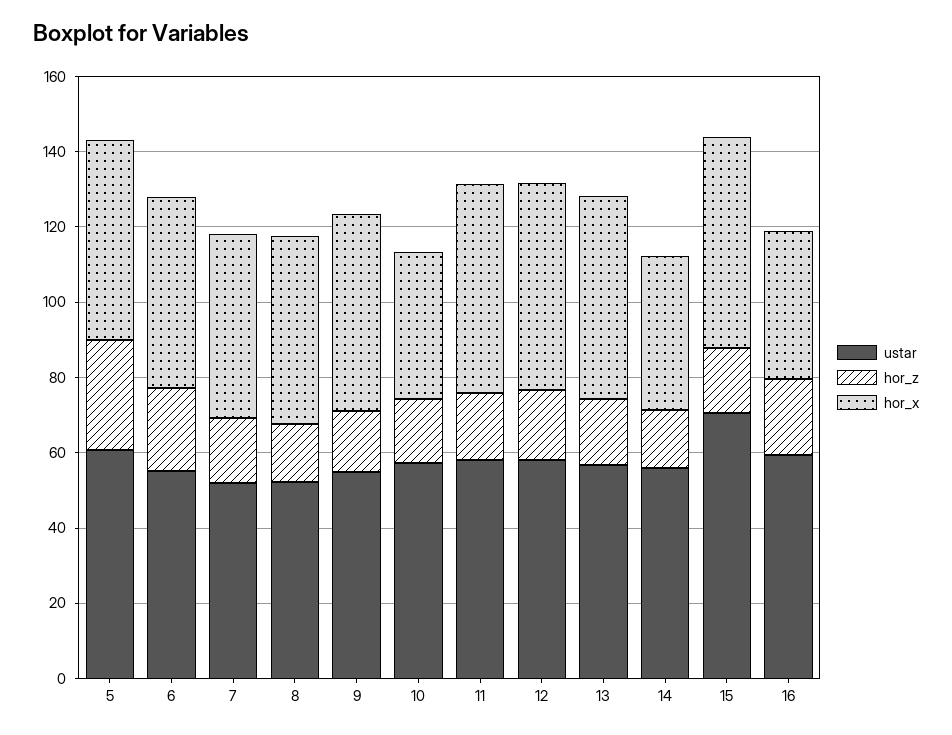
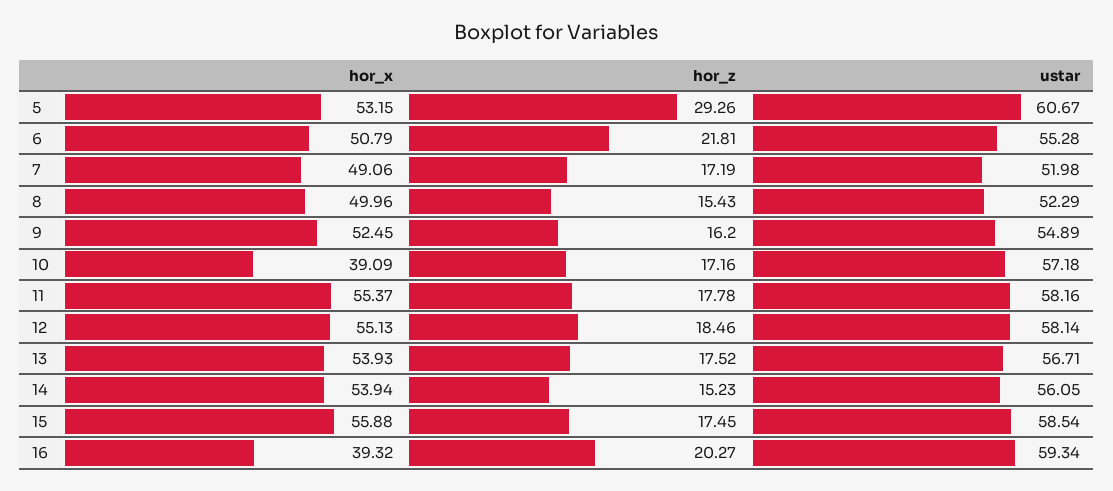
hor_x, 14: 40 -> 53.94
ustar, 15: 70 -> 58.54

